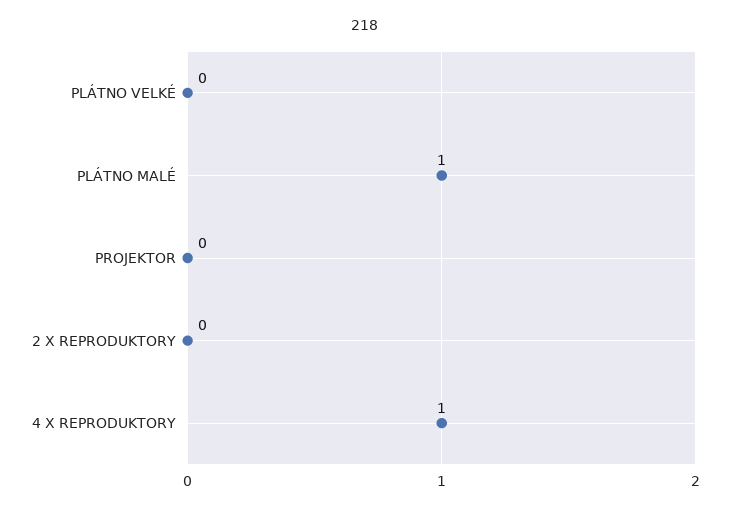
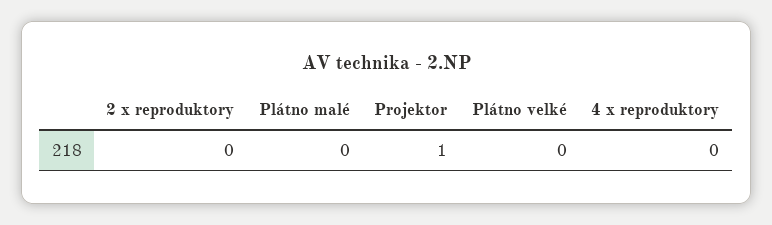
PLÁTNO MALÉ: 1 -> 0
PROJEKTOR: 0 -> 1
4 X REPRODUKTORY: 1 -> 0

